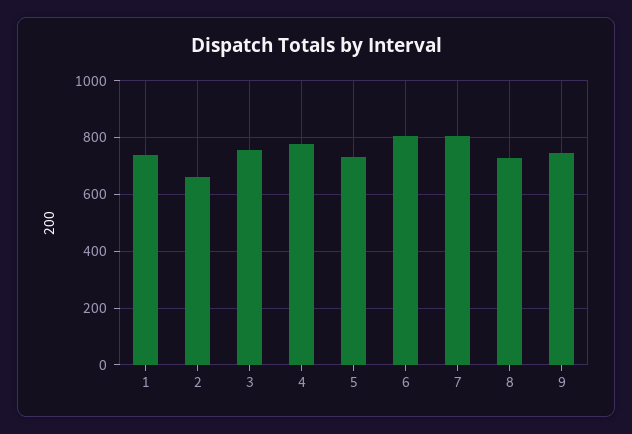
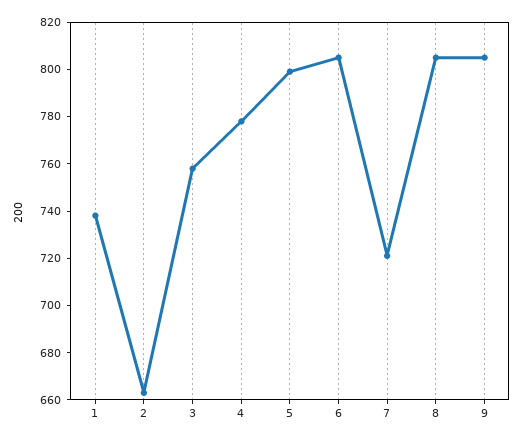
5: 725 -> 800
7: 800 -> 720
8: 725 -> 805
9: 750 -> 805

